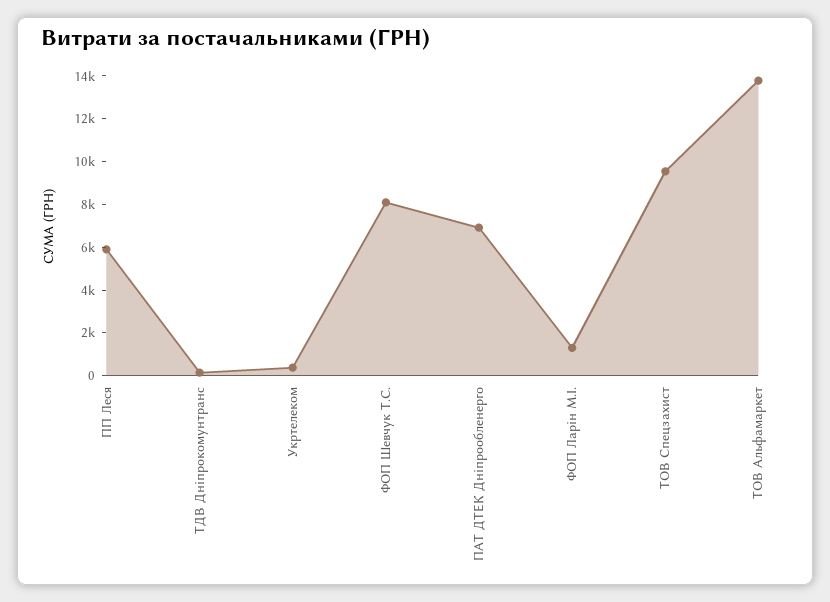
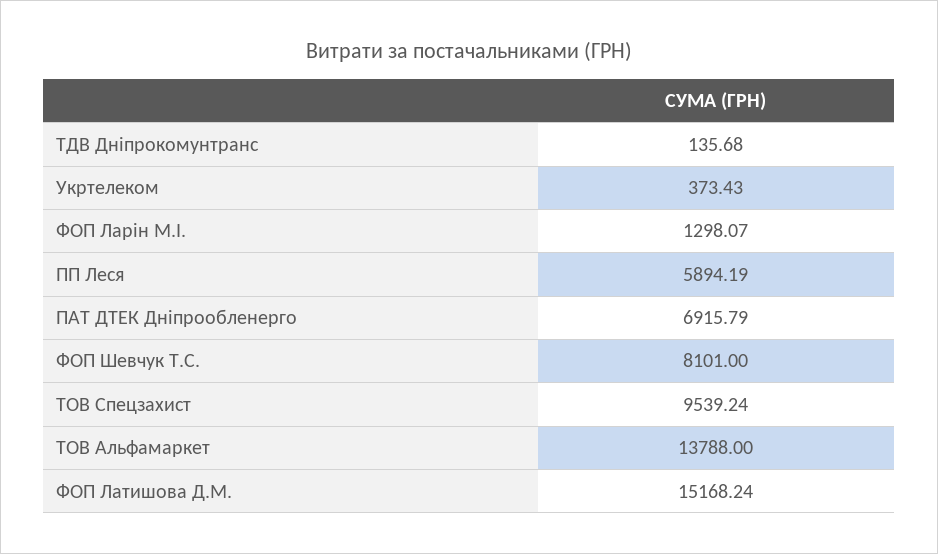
ФОП Латишова Д.М.: none -> 15168.24

